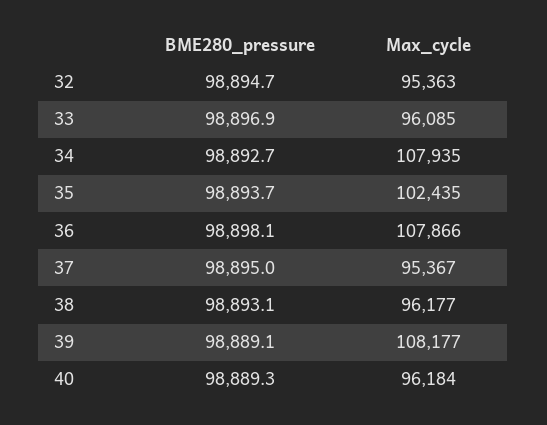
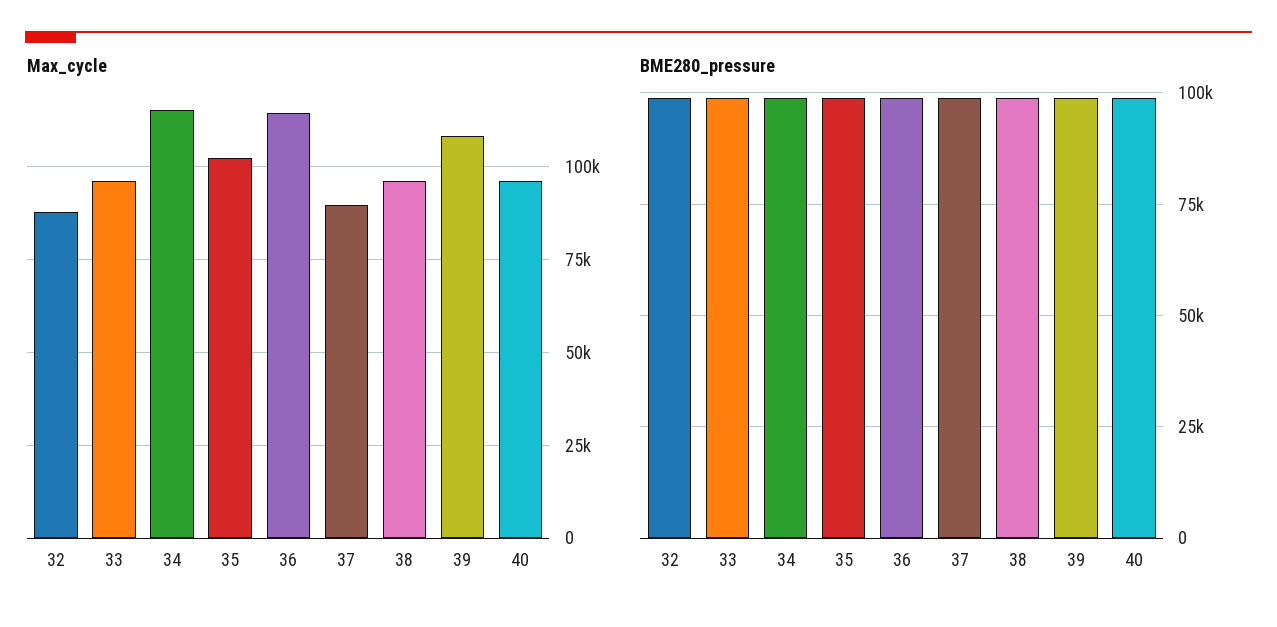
Max_cycle, 32: 95363 -> 87500
Max_cycle, 34: 107935 -> 115000
Max_cycle, 36: 107866 -> 115000
Max_cycle, 37: 95367 -> 90000

